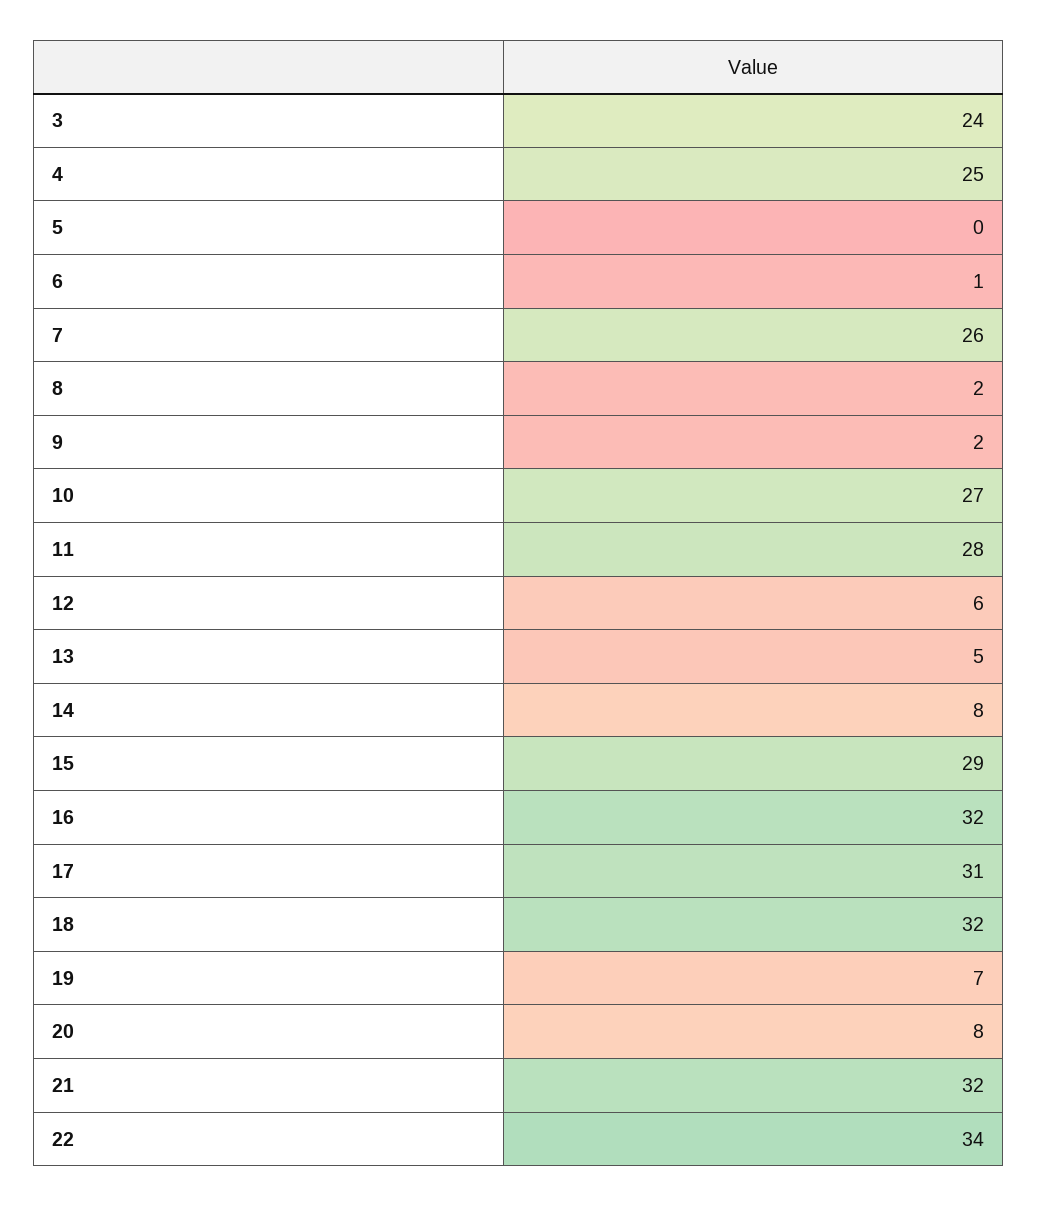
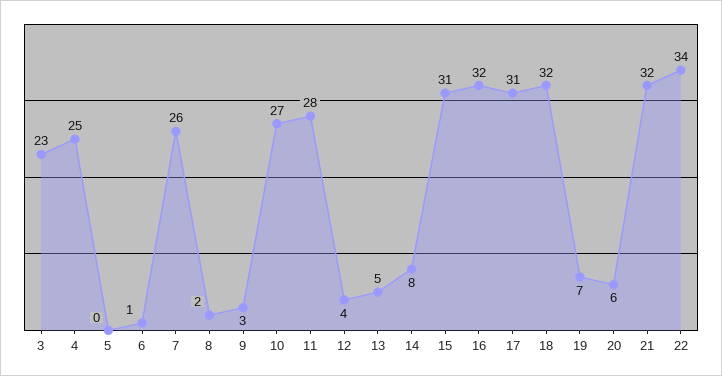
3: 24 -> 23
9: 2 -> 3
12: 6 -> 4
15: 29 -> 31
20: 8 -> 6

